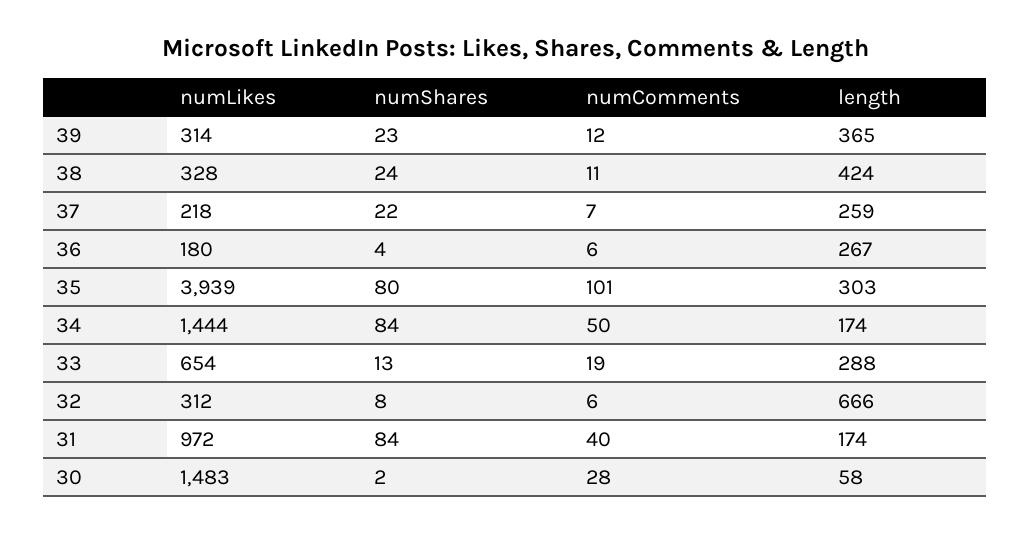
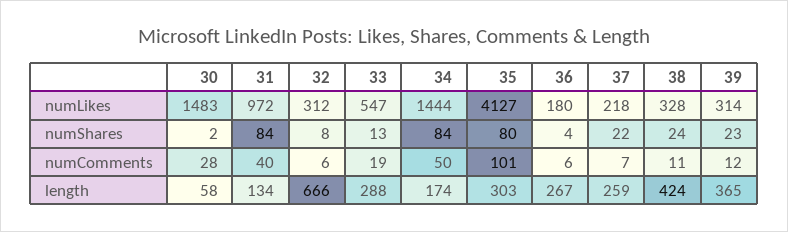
numLikes, 35: 3939 -> 4127
numLikes, 33: 654 -> 547
length, 31: 174 -> 134

